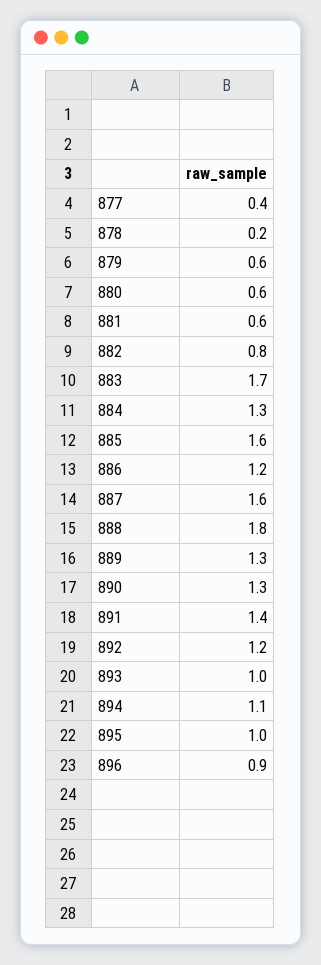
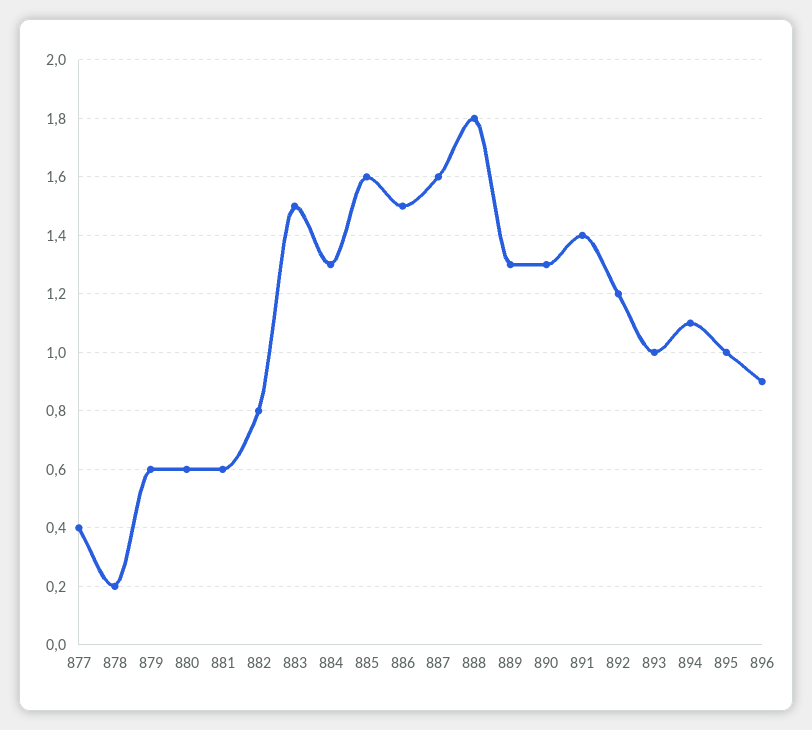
883: 1.7 -> 1.5
886: 1.2 -> 1.5

